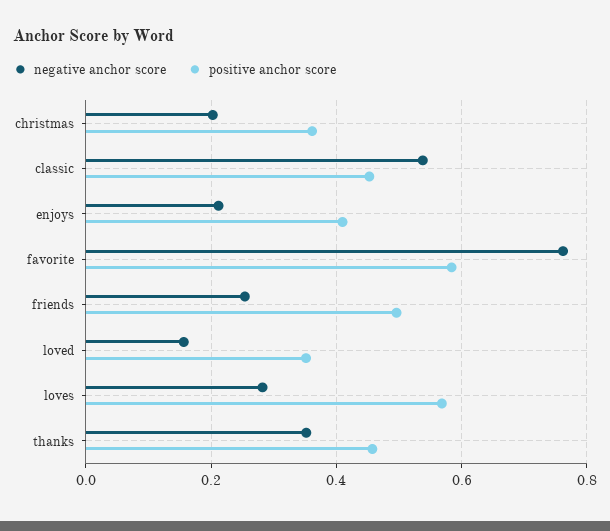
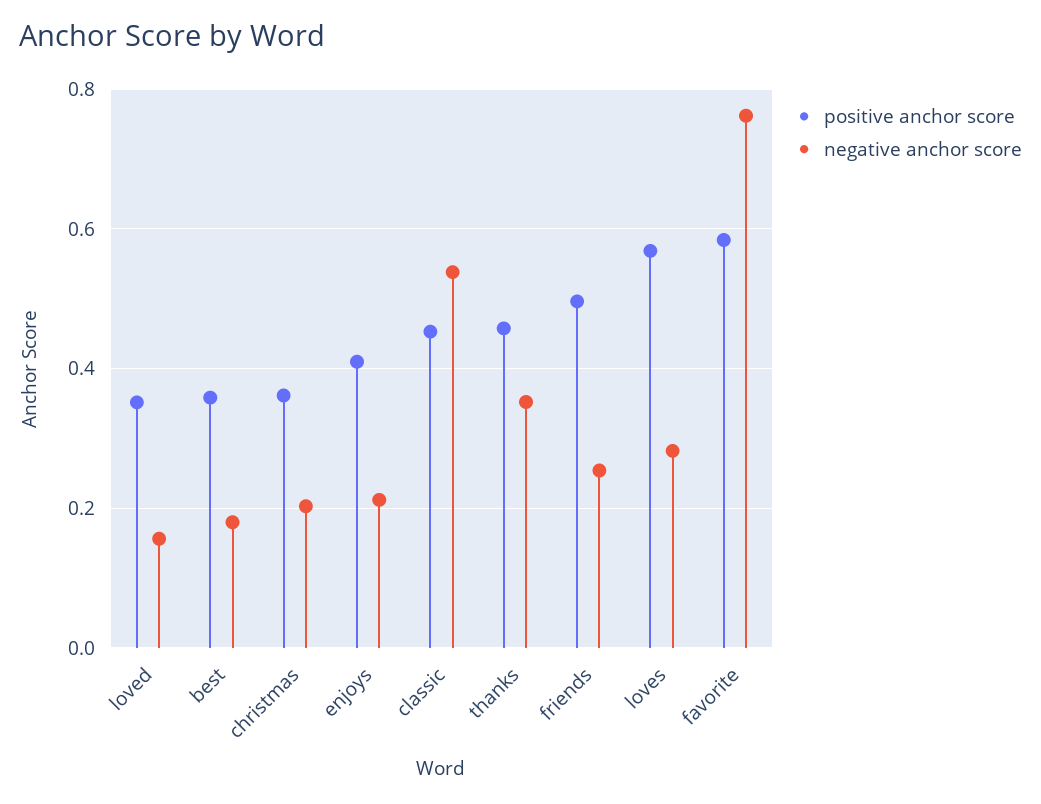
positive anchor score, best: none -> 0.36
negative anchor score, best: none -> 0.18

